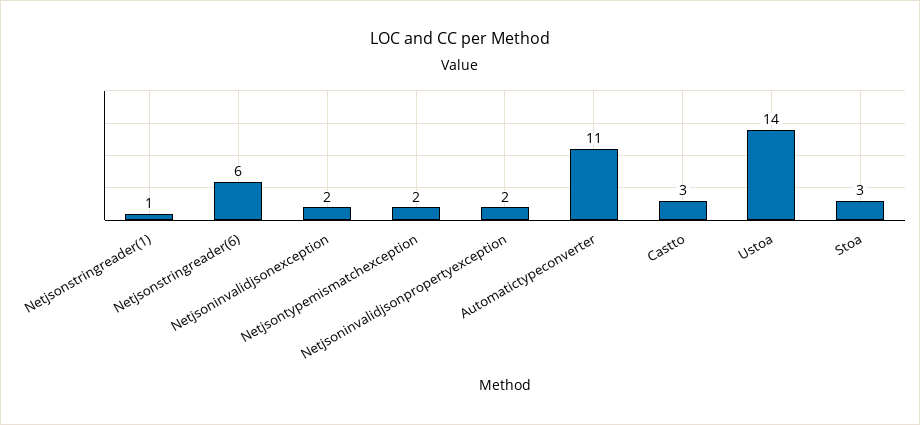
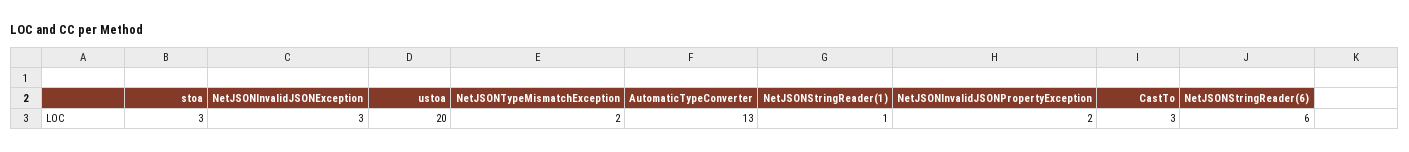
Netjsoninvalidjsonexception: 2 -> 3
Automatictypeconverter: 11 -> 13
Ustoa: 14 -> 20

